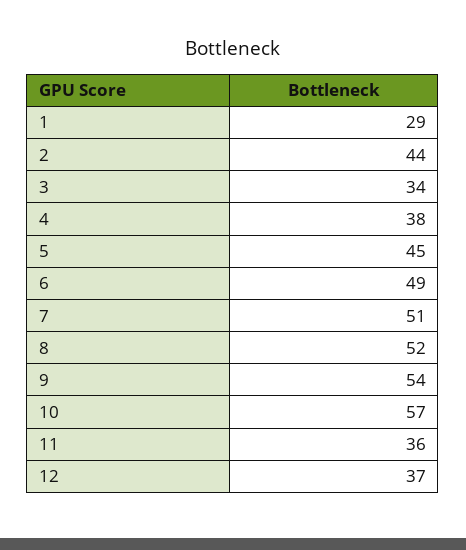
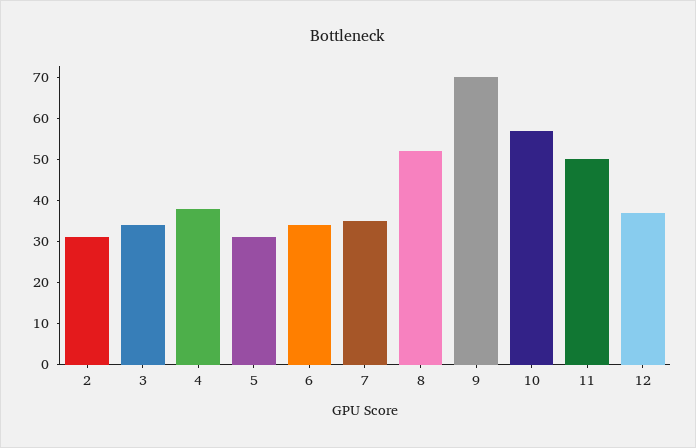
1: 29 -> none
2: 44 -> 30
5: 45 -> 30
6: 49 -> 35
7: 51 -> 35
9: 54 -> 70
11: 36 -> 50

